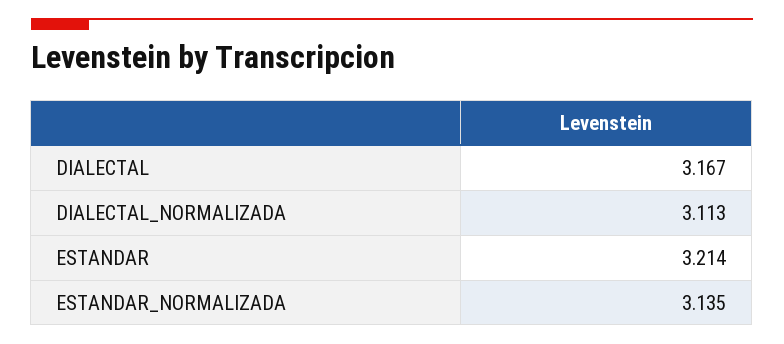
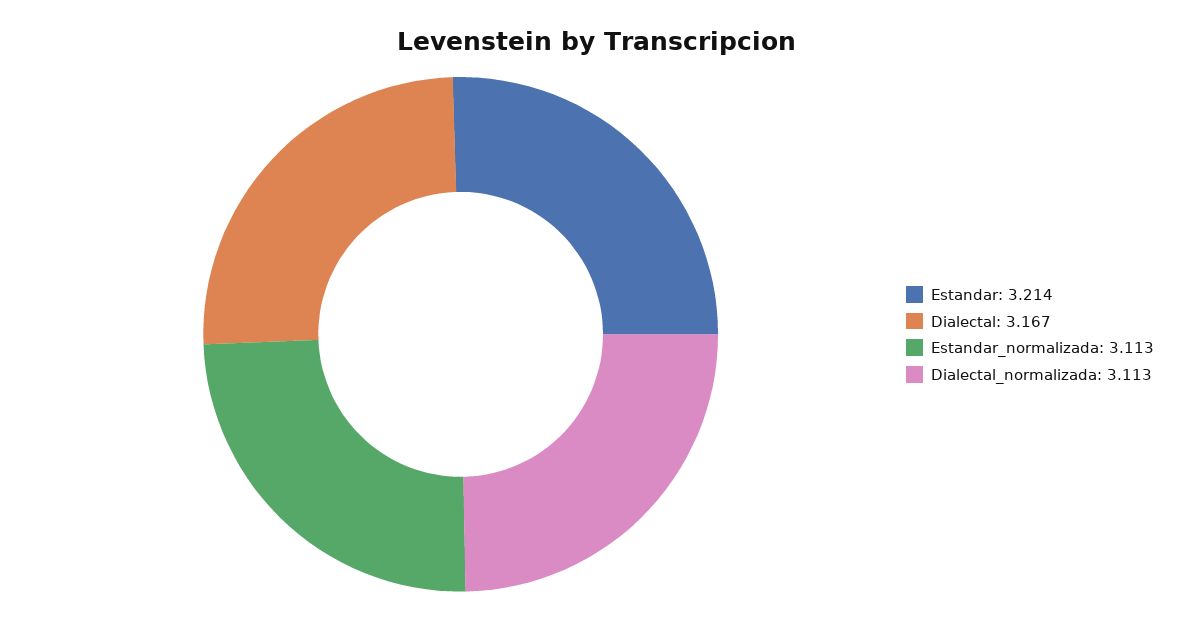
ESTANDAR_NORMALIZADA: 3.135 -> 3.113

